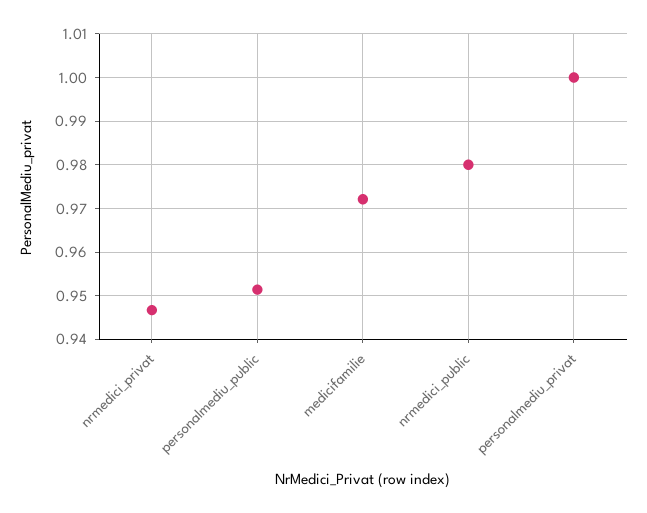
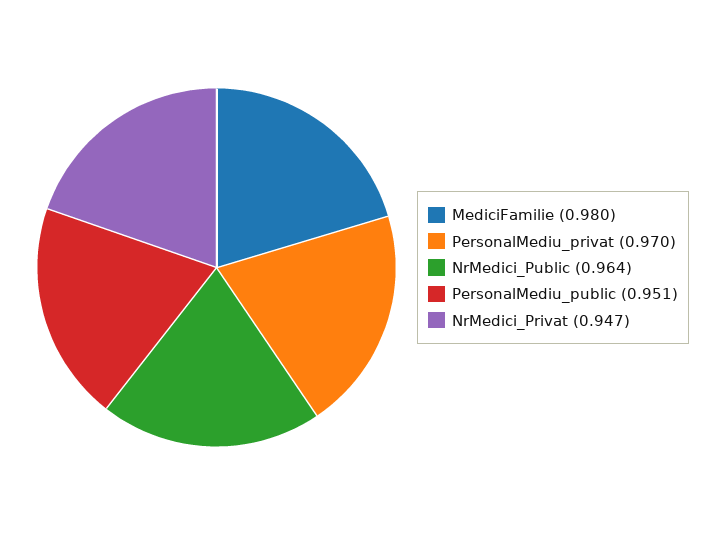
medicifamilie: 0.972 -> 0.98
nrmedici_public: 0.98 -> 0.964
personalmediu_privat: 1 -> 0.97

